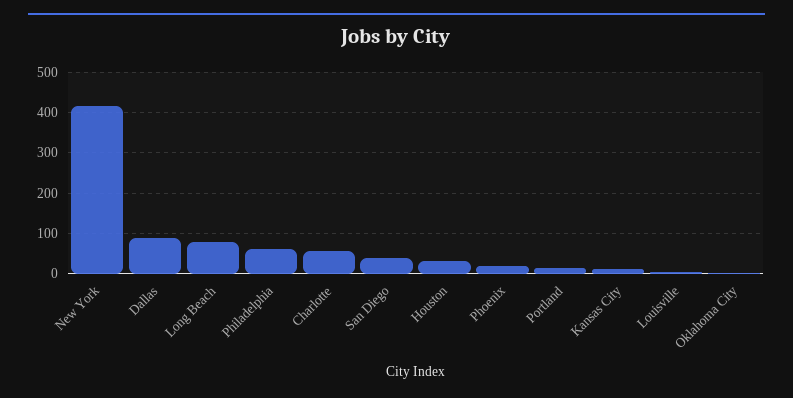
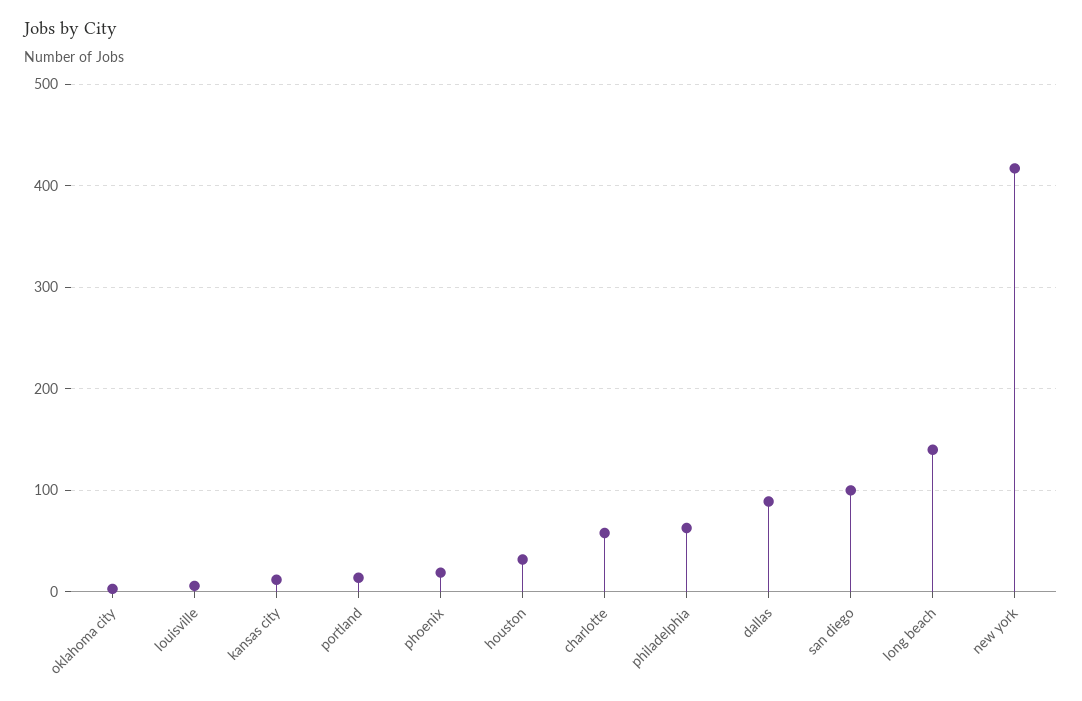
Long Beach: 80 -> 140
San Diego: 40 -> 100

